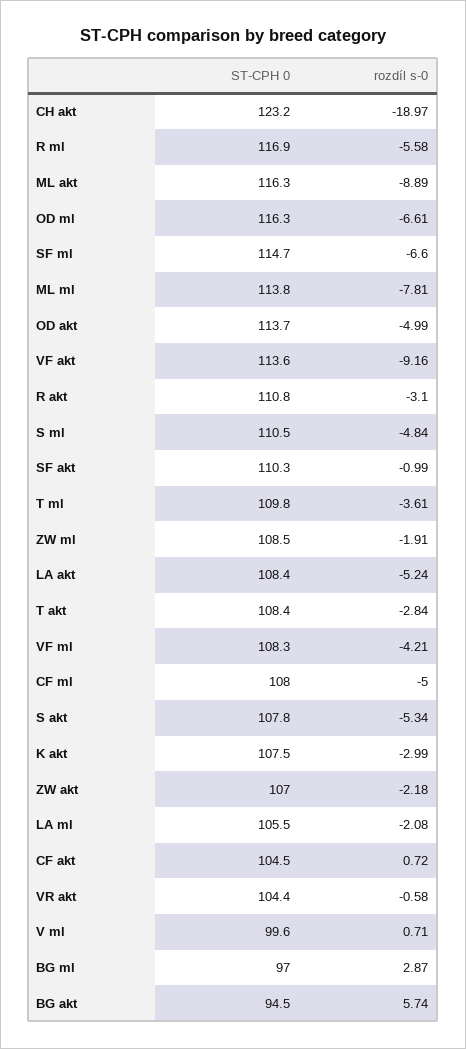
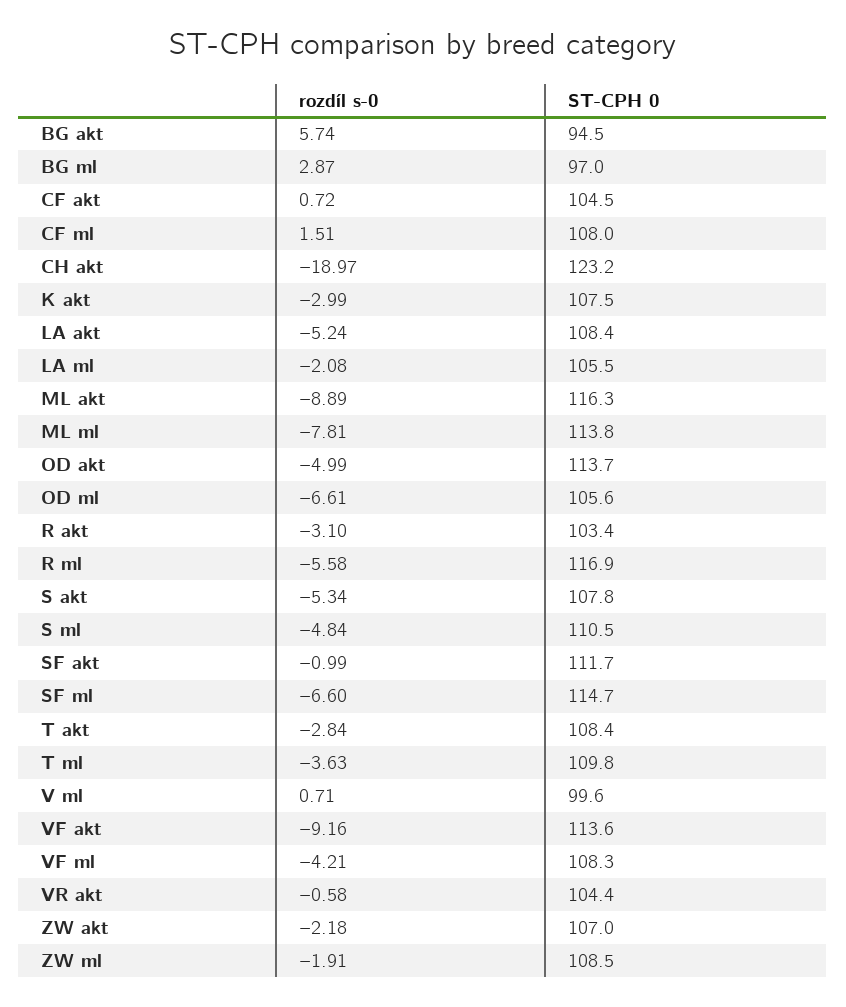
ST-CPH 0, OD ml: 116.3 -> 105.6
ST-CPH 0, R akt: 110.8 -> 103.4
ST-CPH 0, SF akt: 110.3 -> 111.7
rozdíl s-0, T ml: -3.61 -> -3.63
rozdíl s-0, CF ml: -5 -> 1.51

